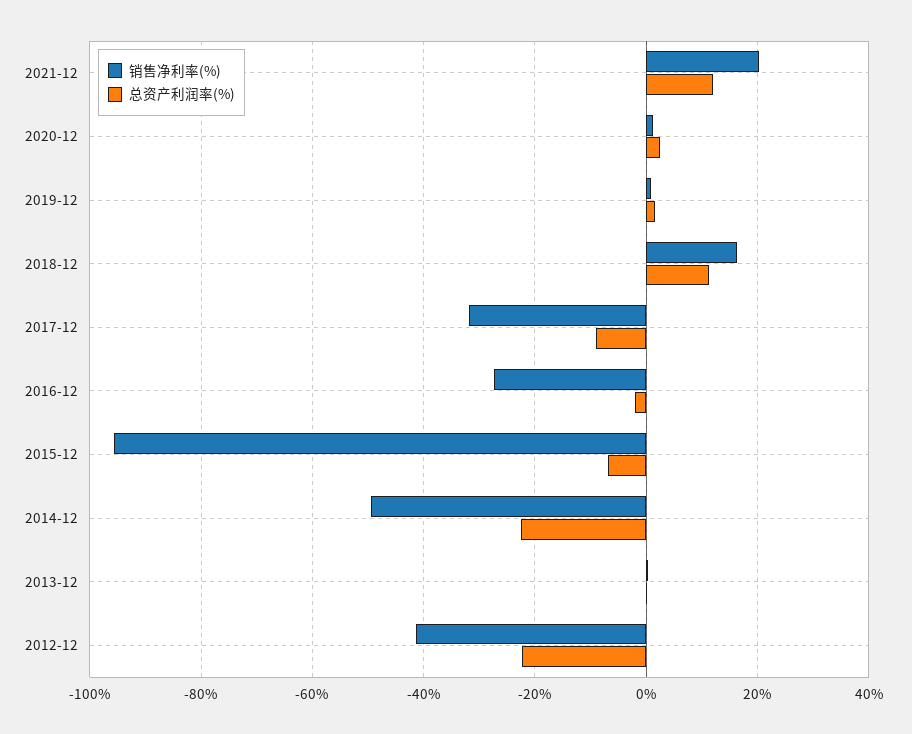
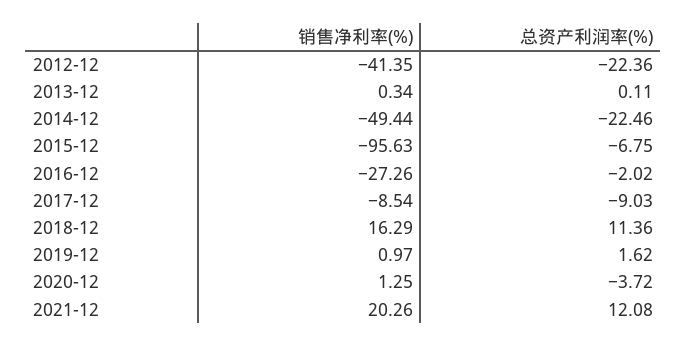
总资产利润率(%), 2020-12: 2 -> -3.72
销售净利率(%), 2017-12: -32 -> -8.54

